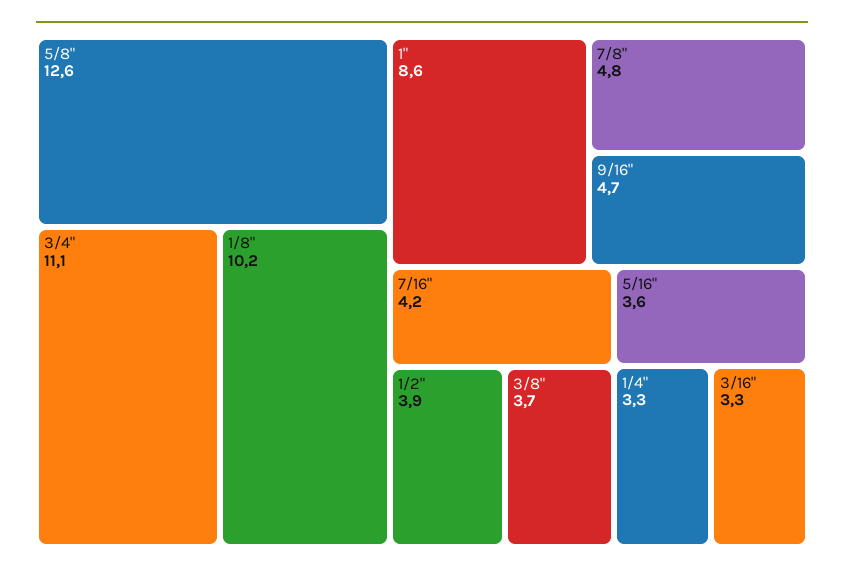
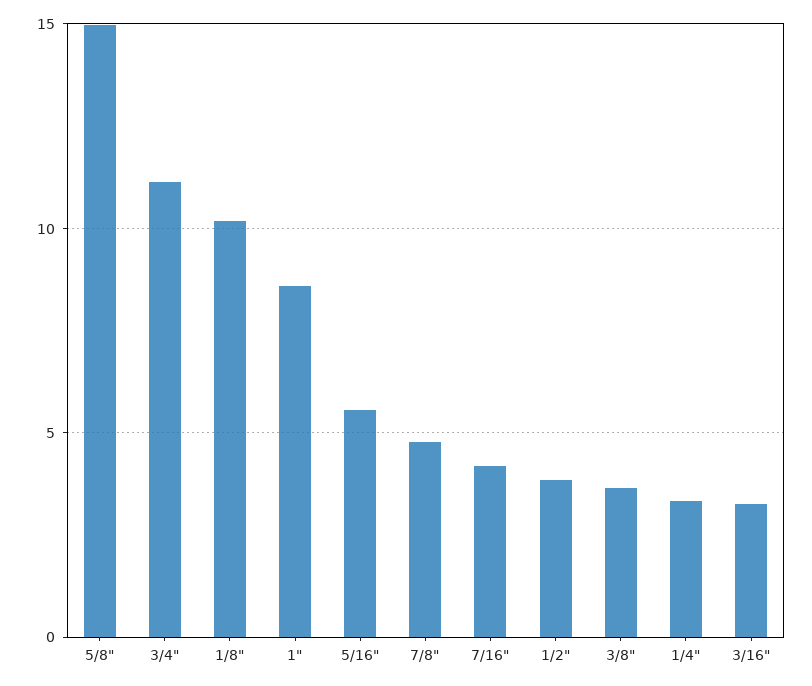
5/8": 12.6 -> 15
9/16": 4.7 -> none
5/16": 3.6 -> 5.5

